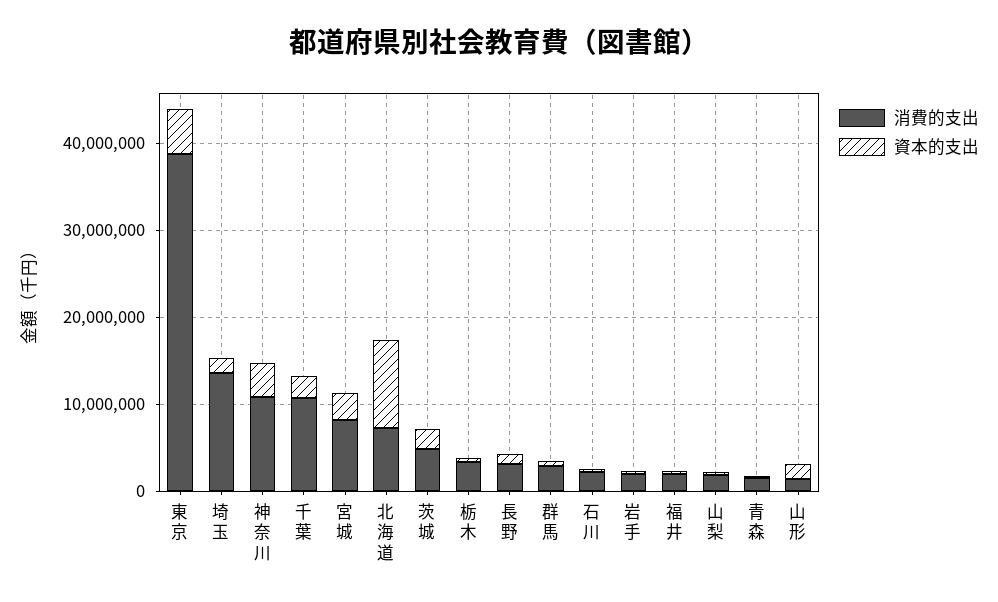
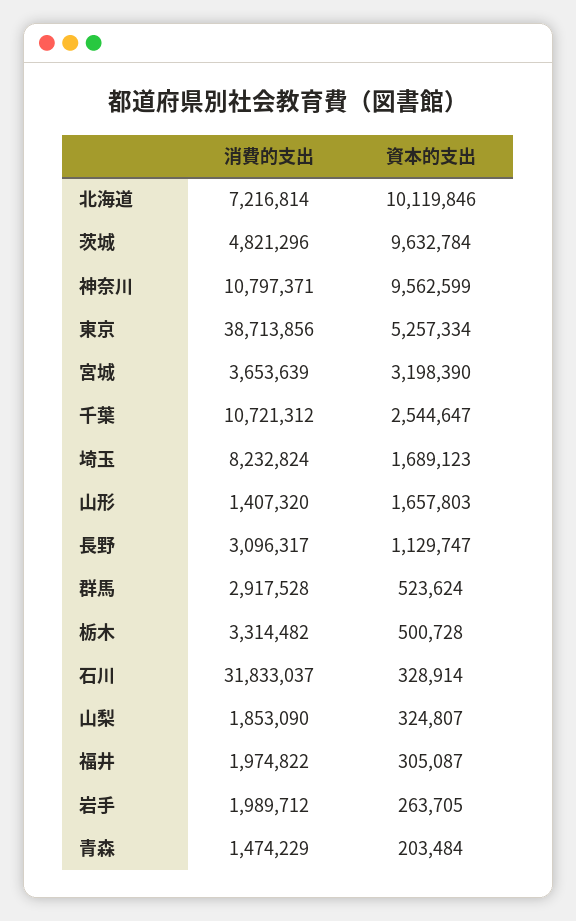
消費的支出, 埼玉: 14000000 -> 8232824
資本的支出, 神奈川: 4000000 -> 9562599
消費的支出, 宮城: 8000000 -> 3653639
資本的支出, 茨城: 2000000 -> 9632784
消費的支出, 石川: 2000000 -> 31833037

